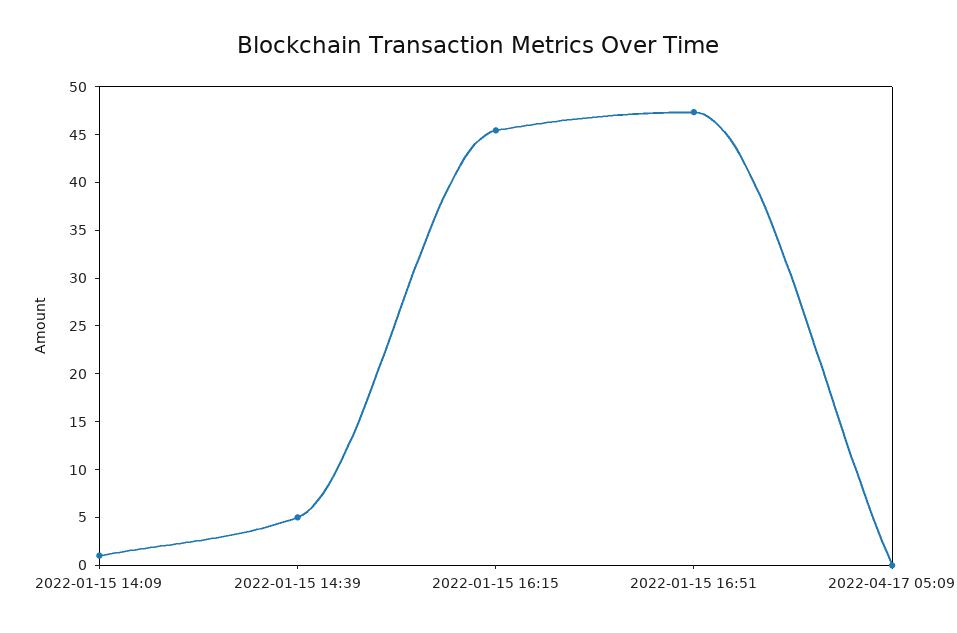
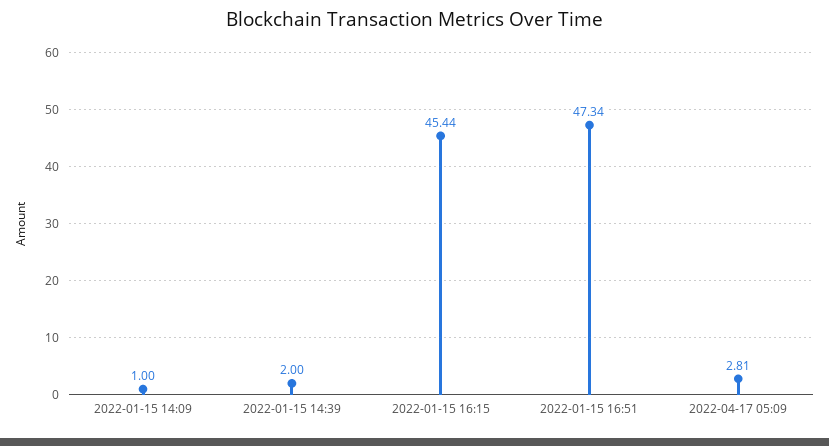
2022-01-15 14:39: 5 -> 2
2022-04-17 05:09: 0 -> 2.81

